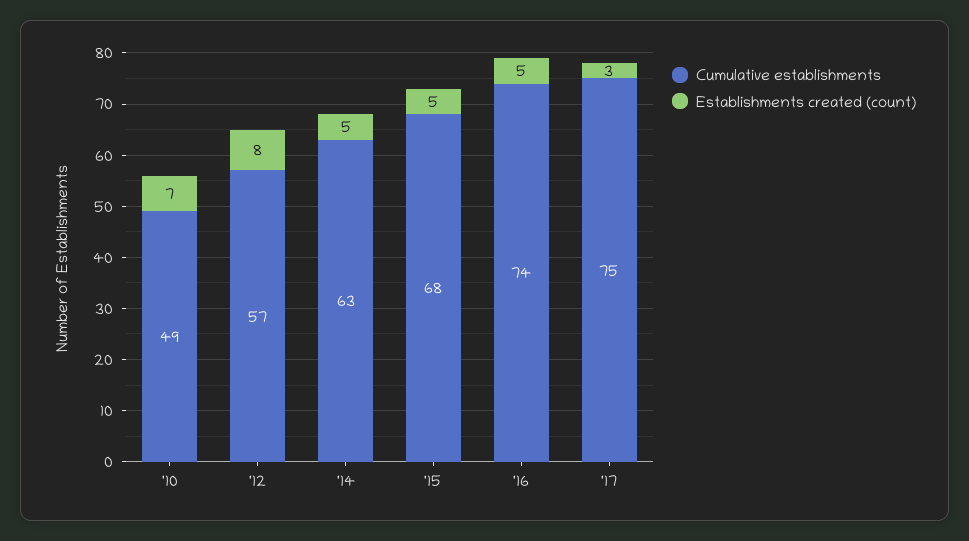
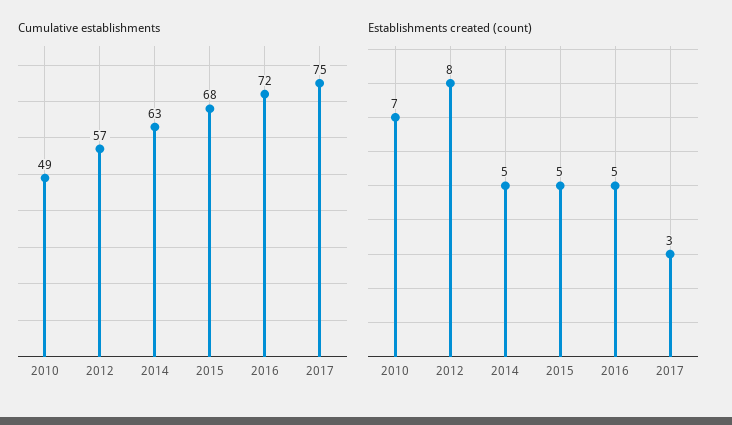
Cumulative establishments, '16: 74 -> 72

